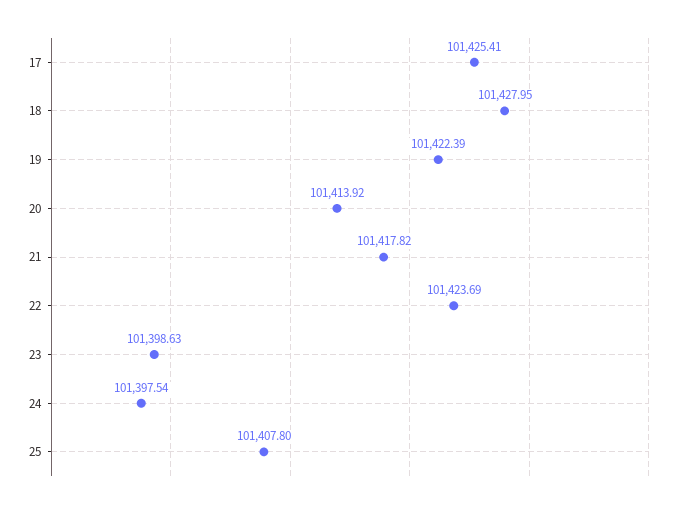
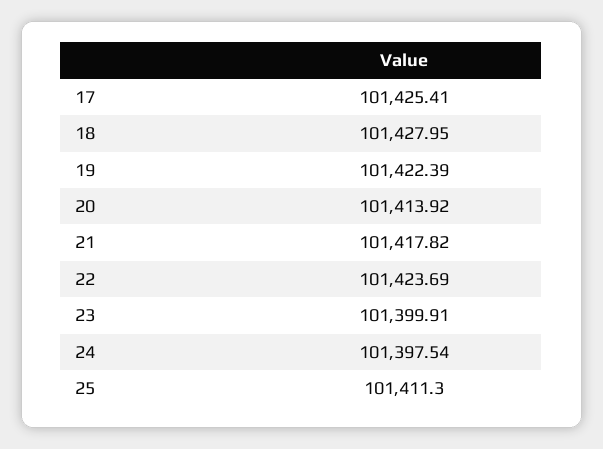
23: 101398.63 -> 101399.91
25: 101407.8 -> 101411.3

